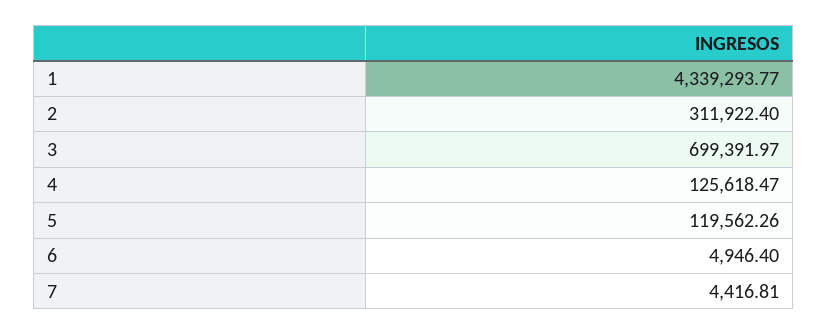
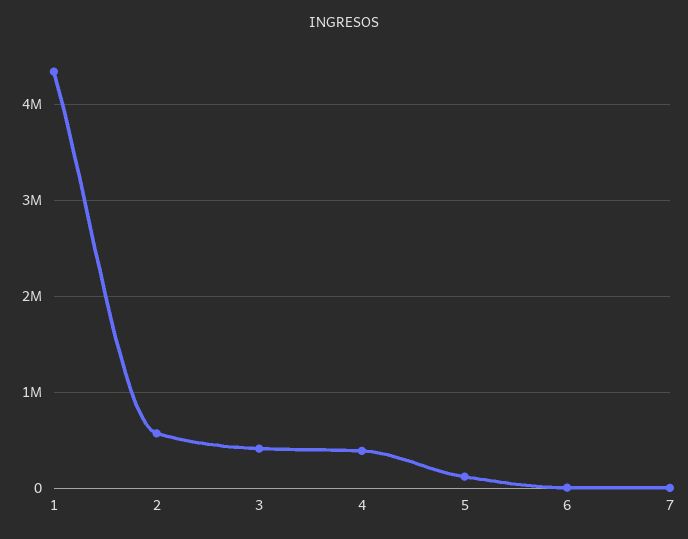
2: 311922.4 -> 600000
3: 699391.97 -> 400000
4: 125618.47 -> 400000

